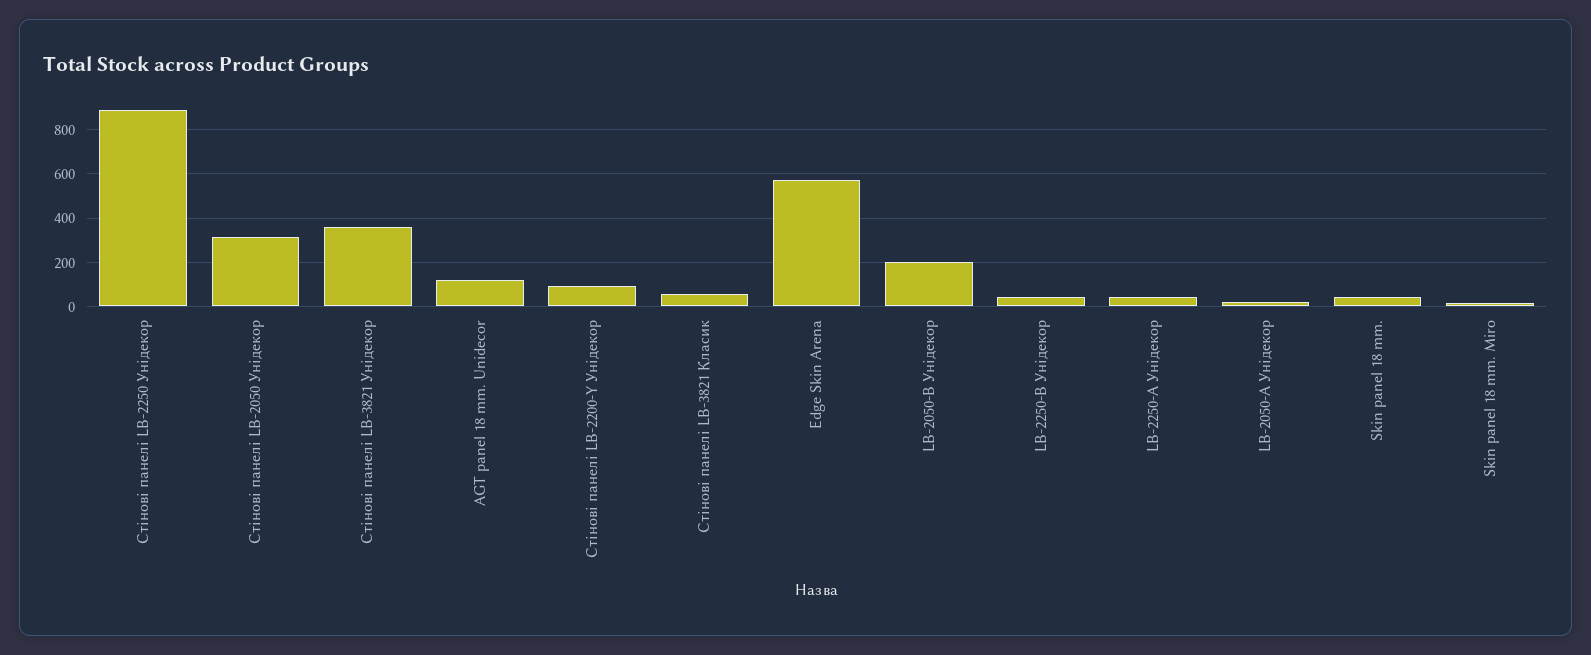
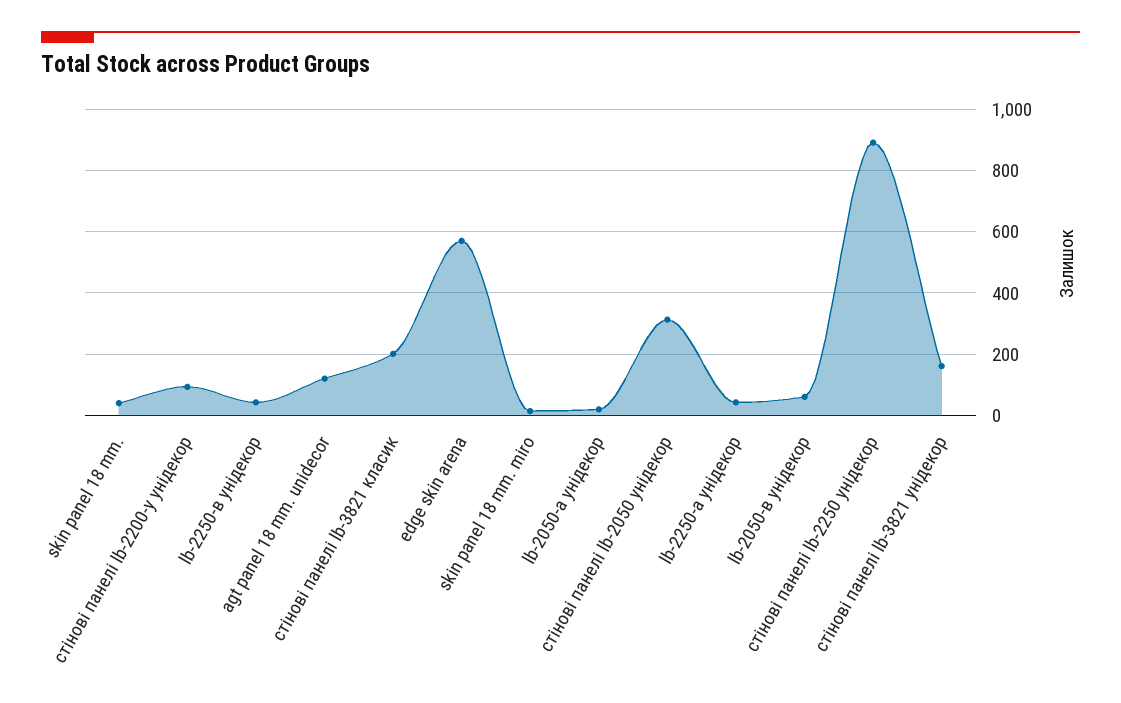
Стінові панелі LB-3821 Унідекор: 350 -> 160
Стінові панелі LB-3821 Класик: 50 -> 200
LB-2050-В Унідекор: 200 -> 60

